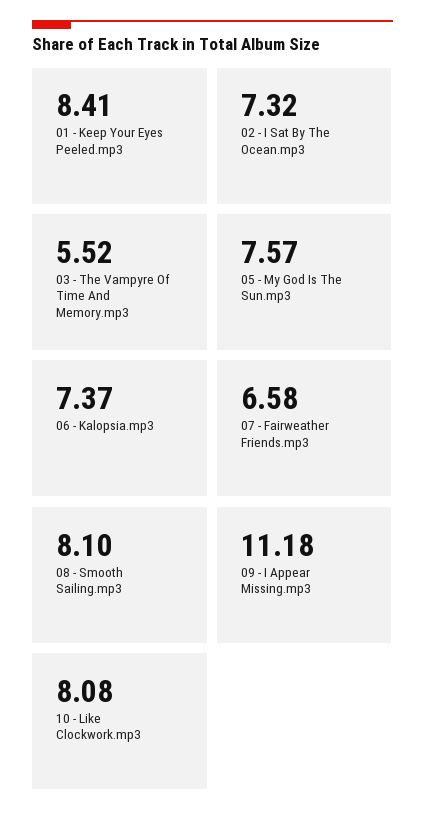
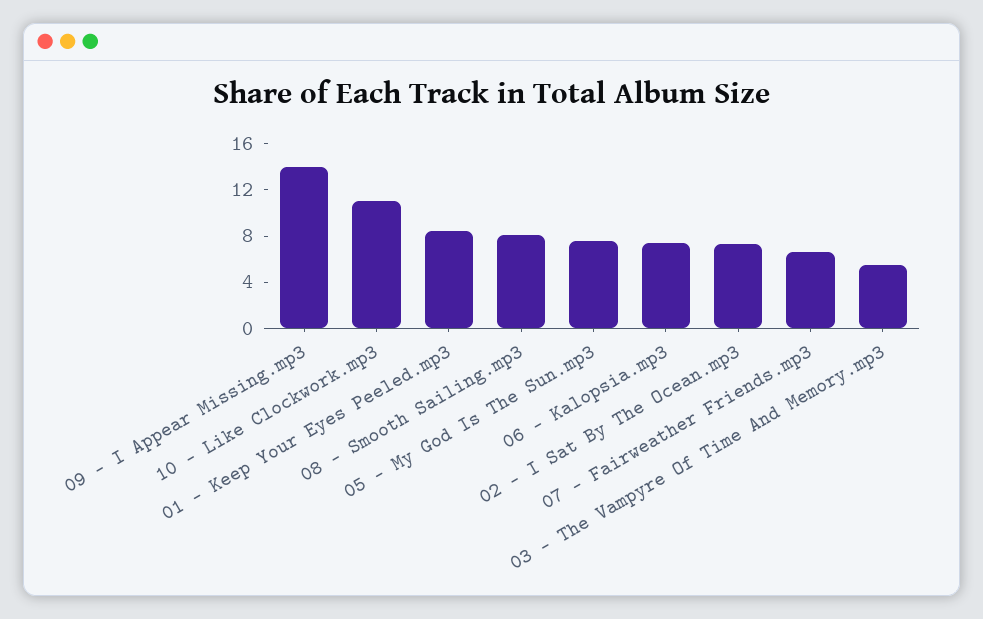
09 - I Appear Missing.mp3: 11.18 -> 14
10 - Like Clockwork.mp3: 8.08 -> 11

